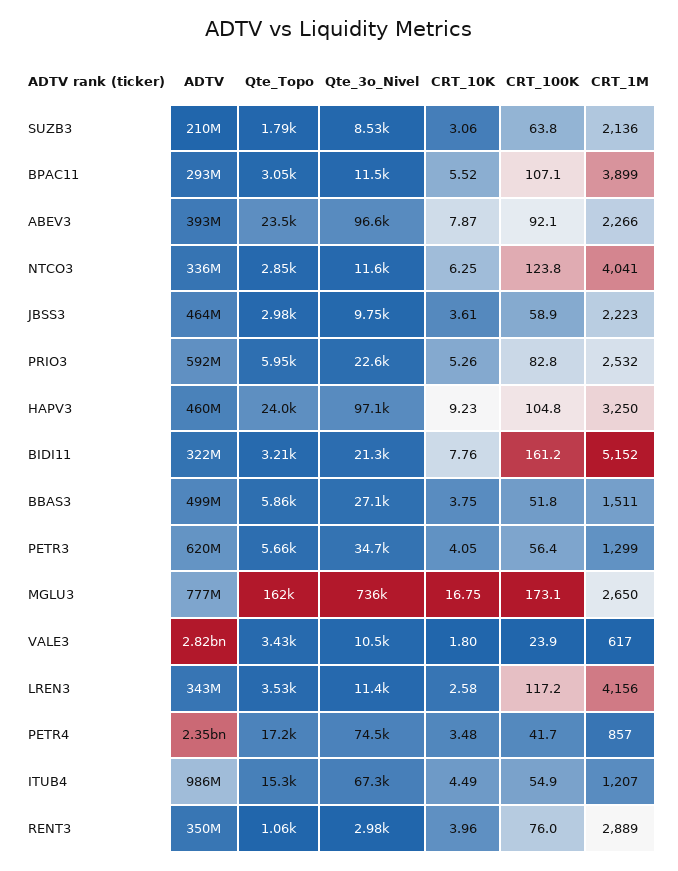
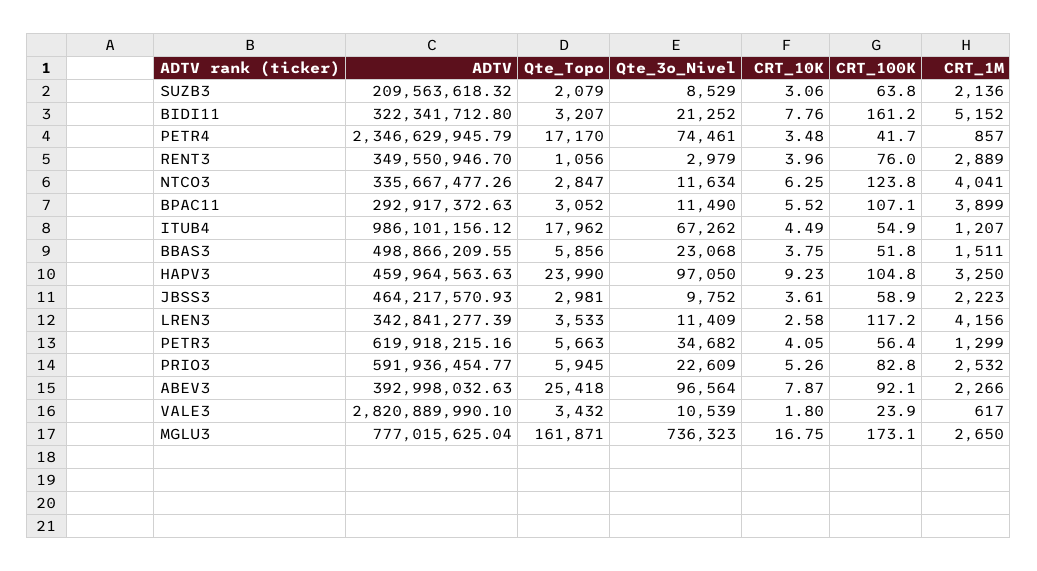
Qte_Topo, SUZB3: 1790 -> 2079
Qte_Topo, ABEV3: 23500 -> 25418
Qte_3o_Nivel, BBAS3: 27100 -> 23068
Qte_Topo, ITUB4: 15300 -> 17962

